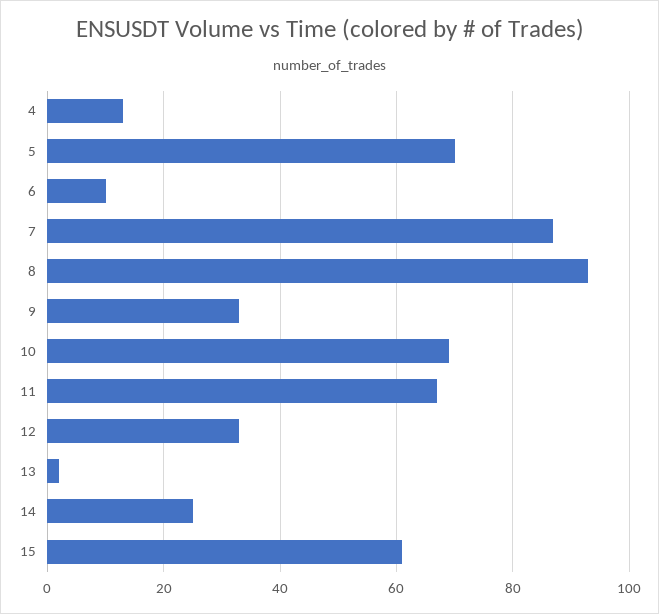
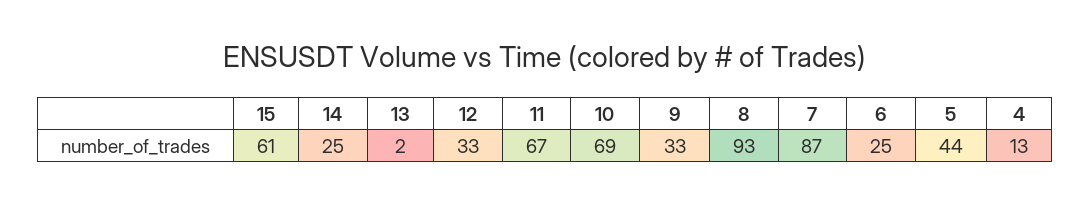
5: 70 -> 44
6: 10 -> 25

